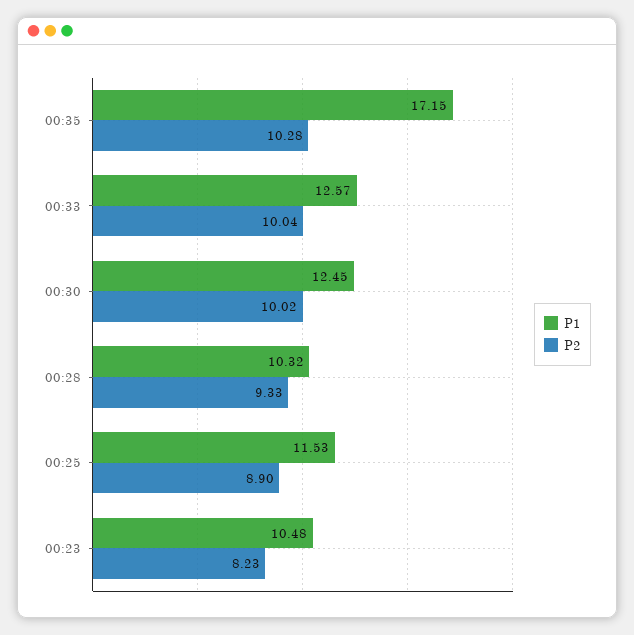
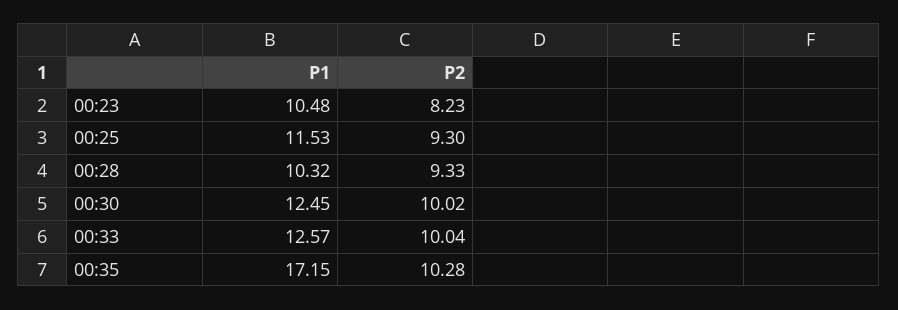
P2, 00:25: 8.9 -> 9.3

